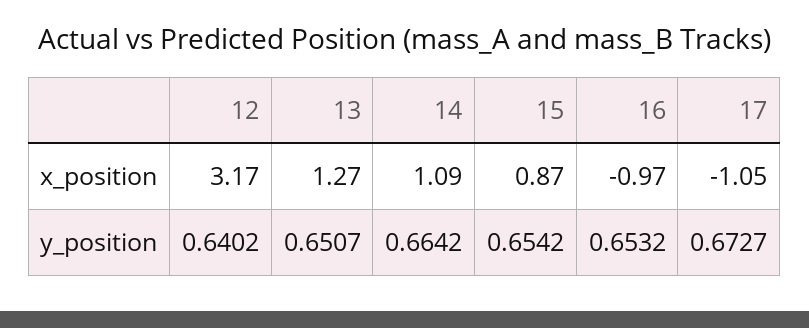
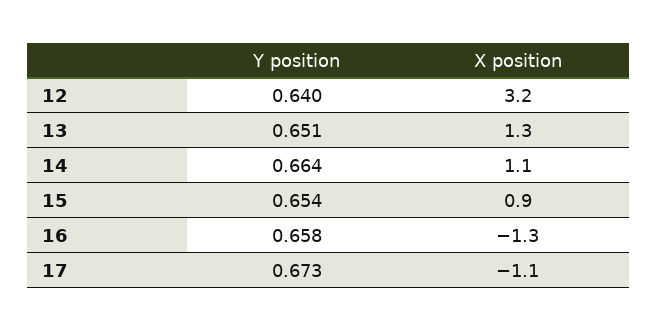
16, x_position: -0.97 -> -1.3
16, y_position: 0.6532 -> 0.658

